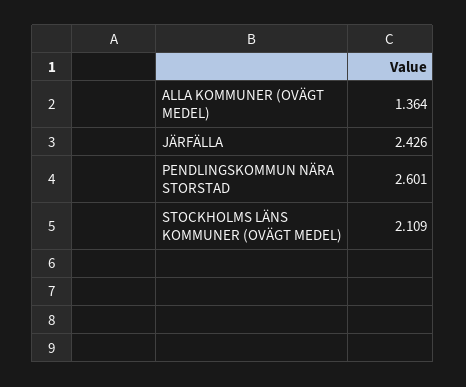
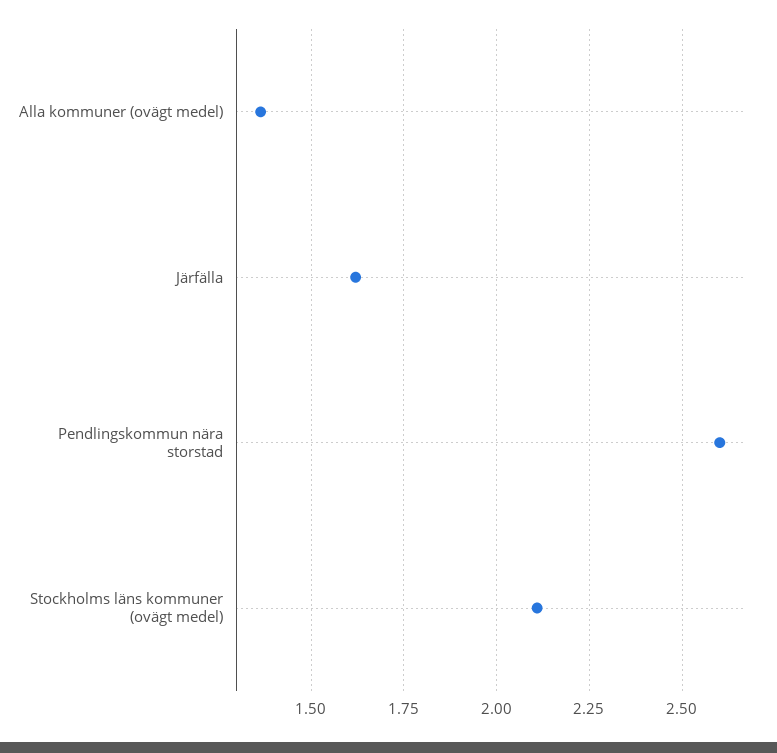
JÄRFÄLLA: 2.426 -> 1.625

